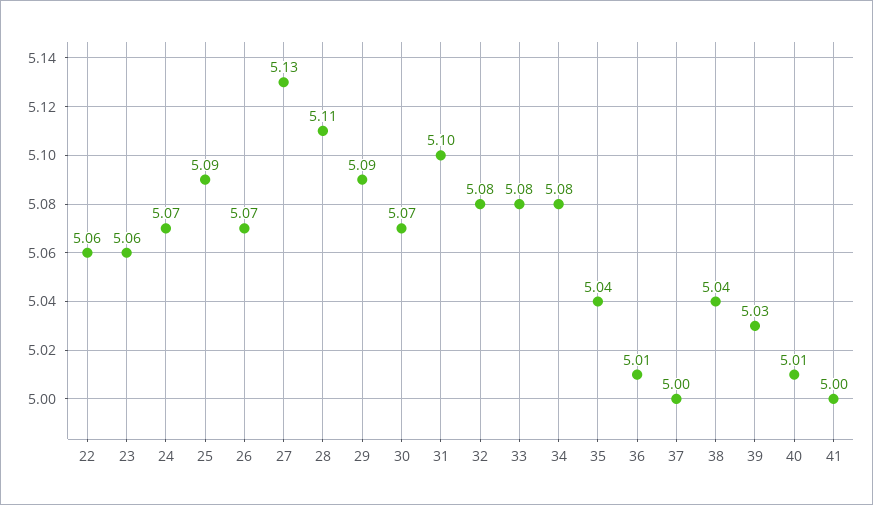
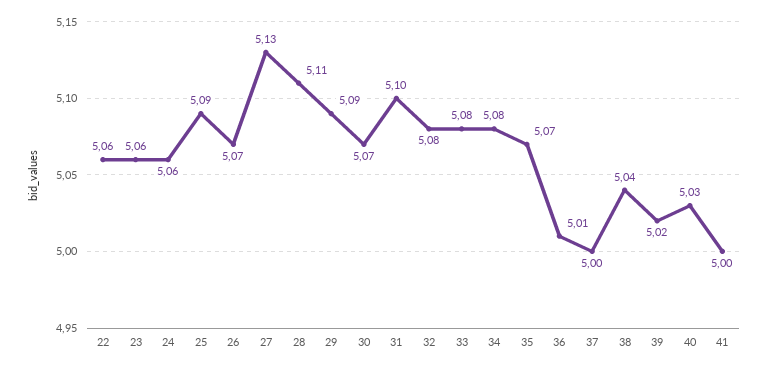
24: 5.07 -> 5.06
35: 5.04 -> 5.07
39: 5.03 -> 5.02
40: 5.01 -> 5.03

